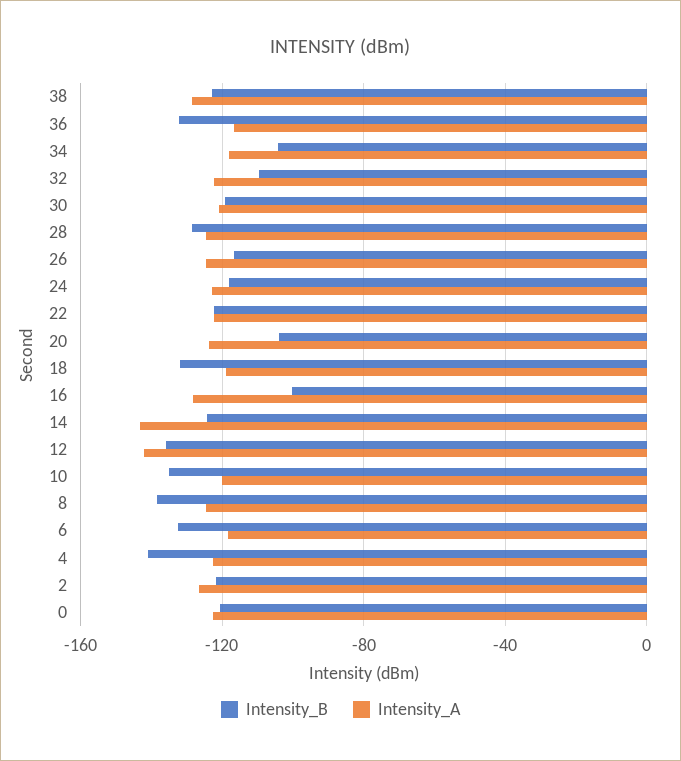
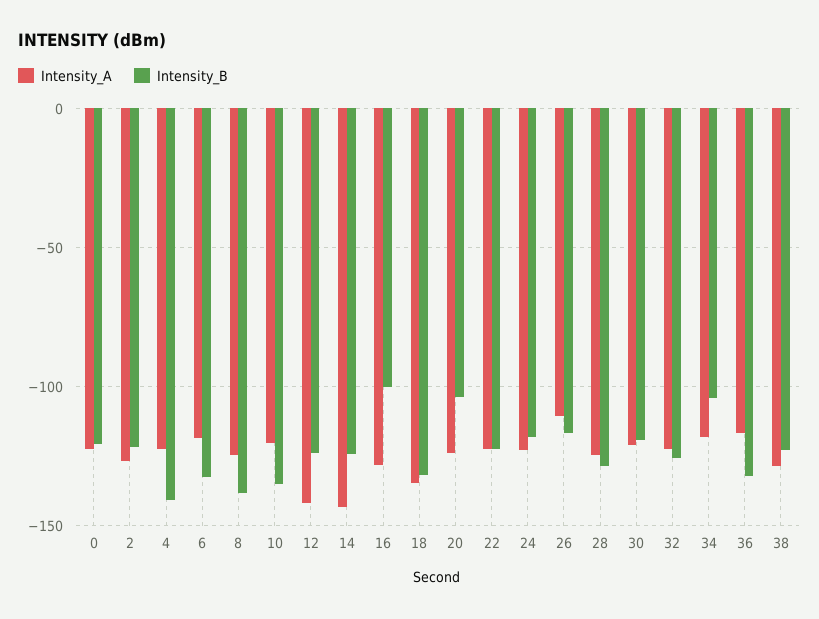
Intensity_B, 32: -110 -> -125
Intensity_A, 26: -125 -> -110
Intensity_A, 18: -120 -> -135
Intensity_B, 12: -135 -> -125

